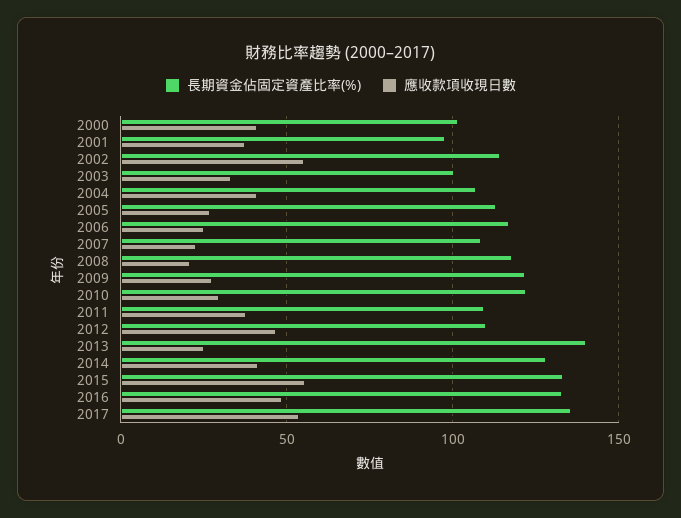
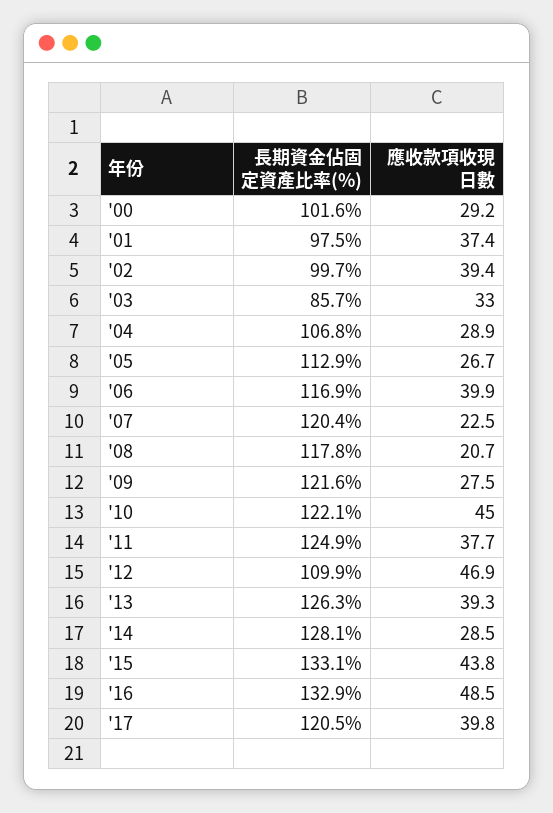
應收款項收現日數, 2000: 40 -> 29.2
長期資金佔固定資產比率(%), 2002: 115 -> 99.7
應收款項收現日數, 2002: 55 -> 39.4
長期資金佔固定資產比率(%), 2003: 100 -> 85.7
應收款項收現日數, 2004: 40 -> 28.9
應收款項收現日數, 2006: 25 -> 39.9
長期資金佔固定資產比率(%), 2007: 110 -> 120.4
應收款項收現日數, 2010: 30 -> 45
長期資金佔固定資產比率(%), 2011: 110 -> 124.9
長期資金佔固定資產比率(%), 2013: 140 -> 126.3
應收款項收現日數, 2013: 25 -> 39.3
應收款項收現日數, 2014: 40 -> 28.5
應收款項收現日數, 2015: 55 -> 43.8
長期資金佔固定資產比率(%), 2017: 135 -> 120.5
應收款項收現日數, 2017: 55 -> 39.8

